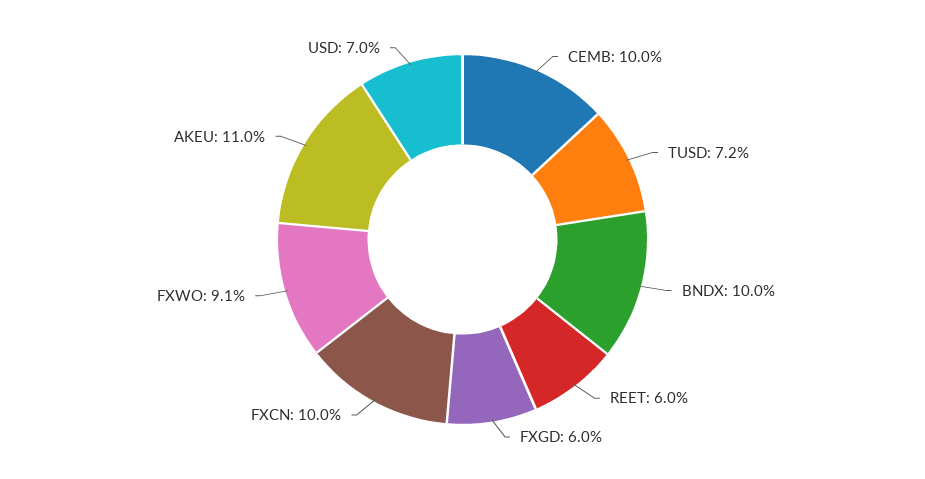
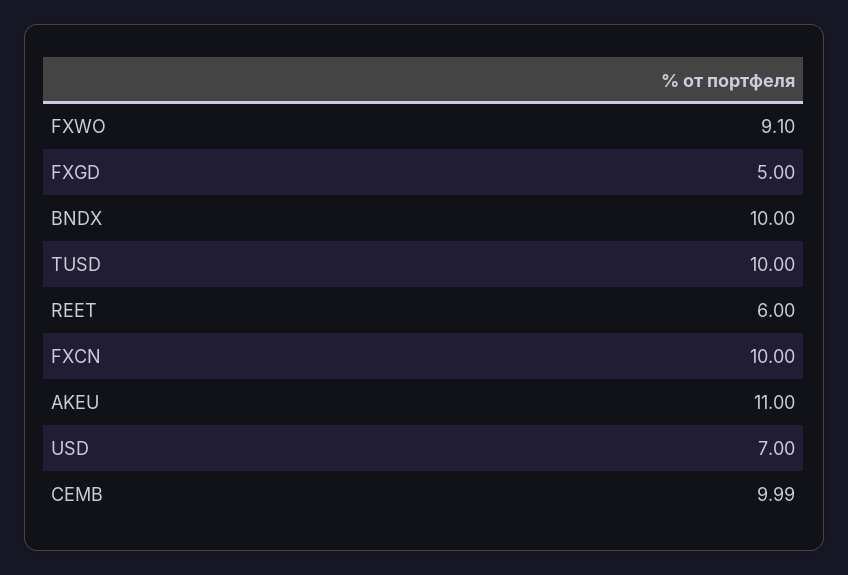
TUSD: 7.2 -> 10
FXGD: 6 -> 5

